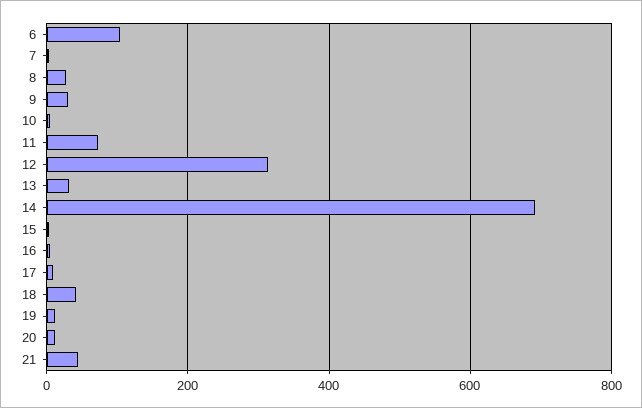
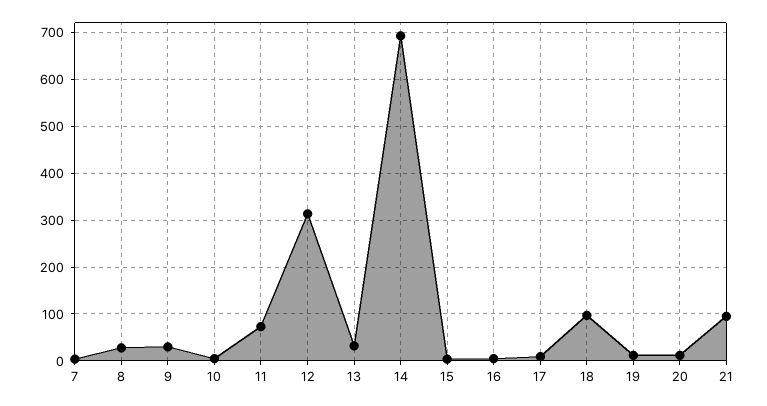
6: 100 -> none
18: 40 -> 100
21: 40 -> 100

